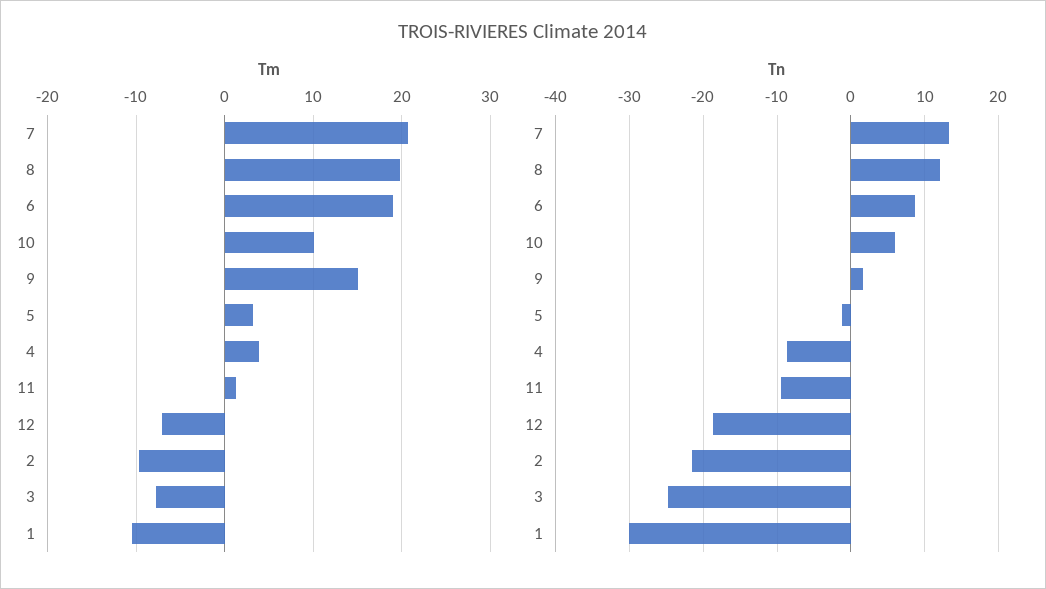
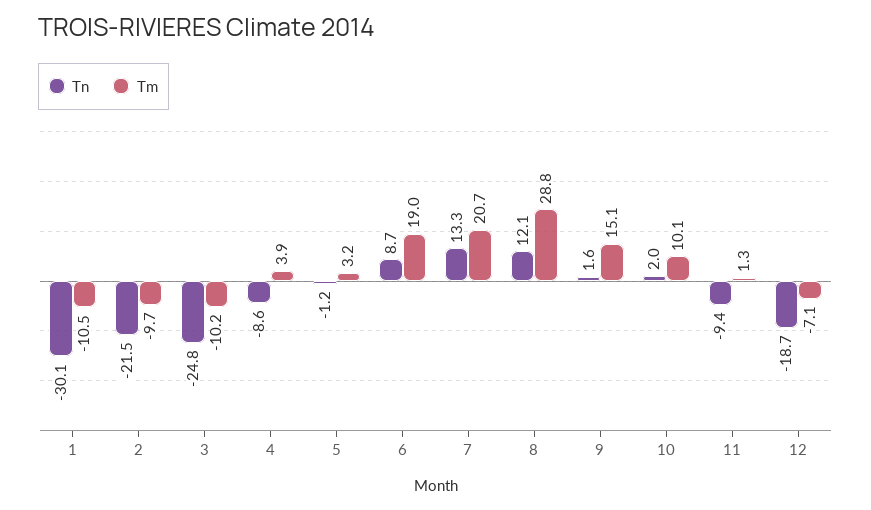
Tm, 8: 20 -> 28.8
Tm, 3: -8 -> -10.2
Tn, 10: 6 -> 2

